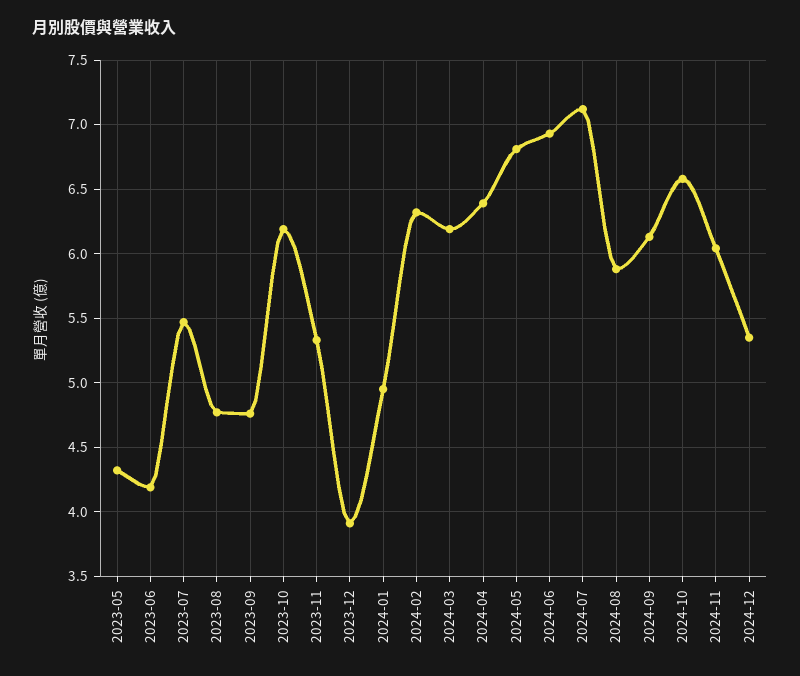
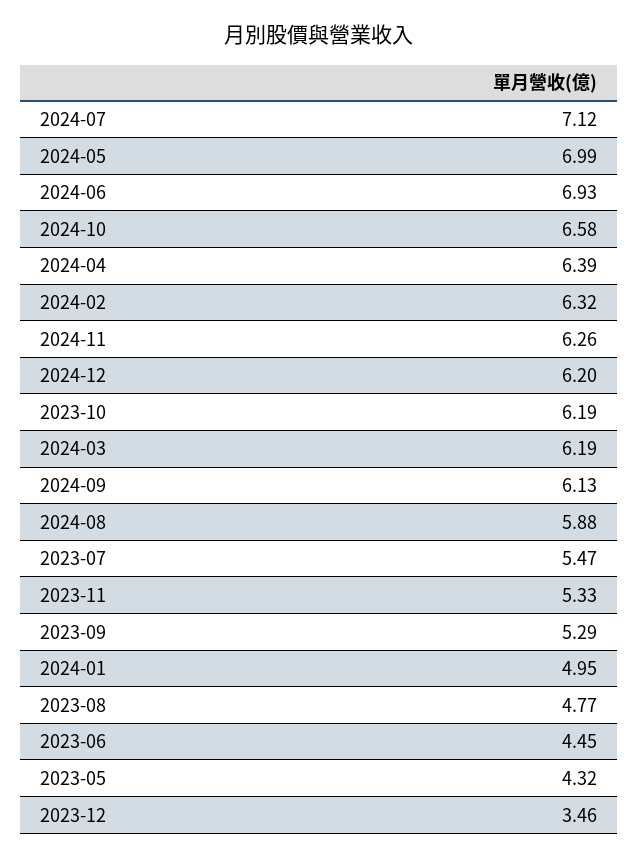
2023-06: 4.2 -> 4.45
2023-09: 4.75 -> 5.29
2023-12: 3.9 -> 3.46
2024-05: 6.8 -> 6.99
2024-11: 6.05 -> 6.26
2024-12: 5.35 -> 6.2

